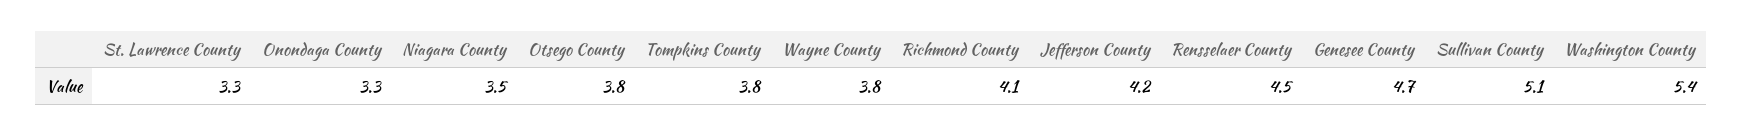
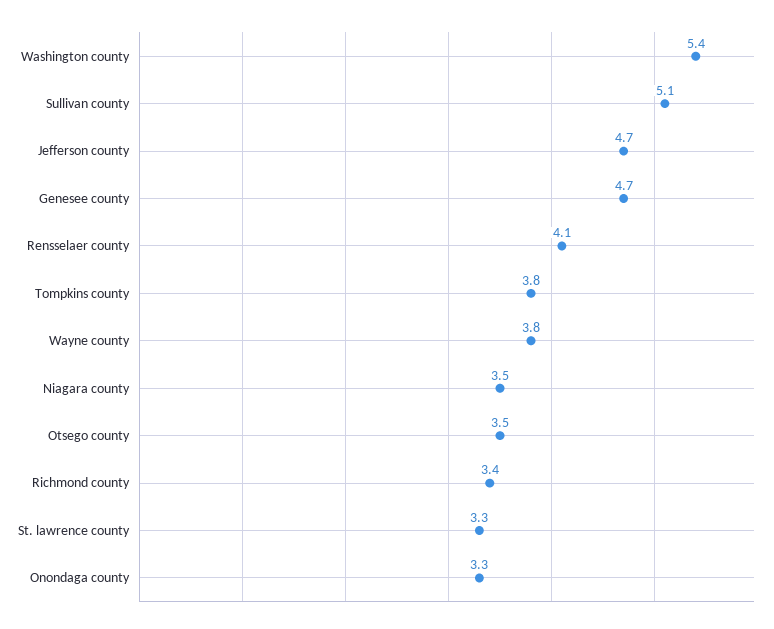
Otsego County: 3.8 -> 3.5
Richmond County: 4.1 -> 3.4
Jefferson County: 4.2 -> 4.7
Rensselaer County: 4.5 -> 4.1

